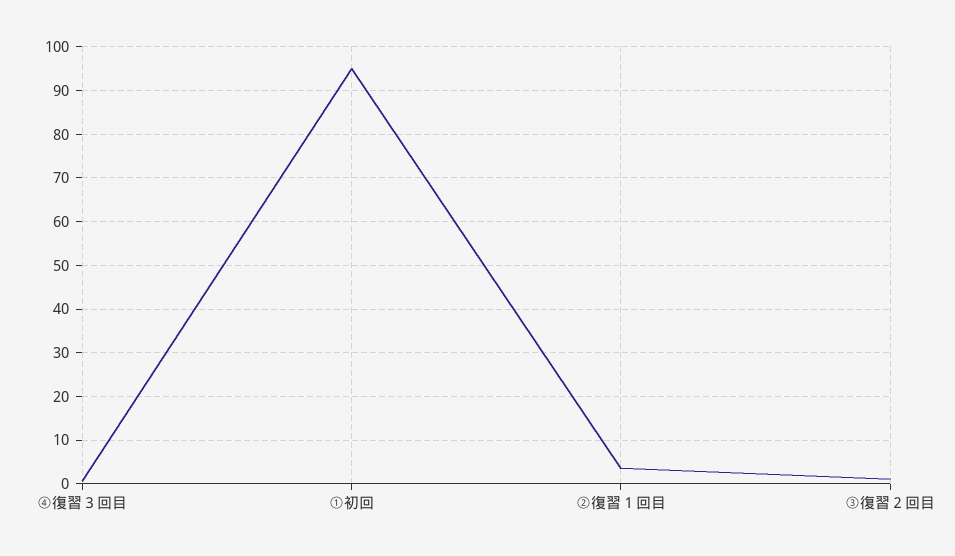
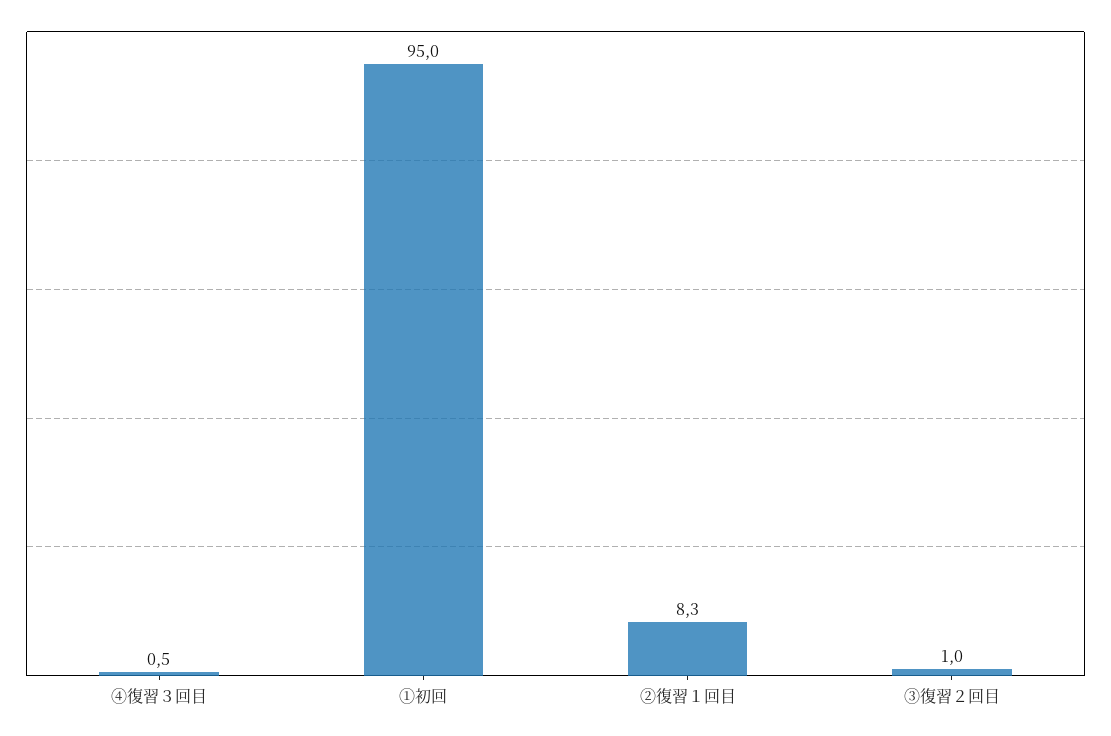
②復習１回目: 4 -> 8.3

